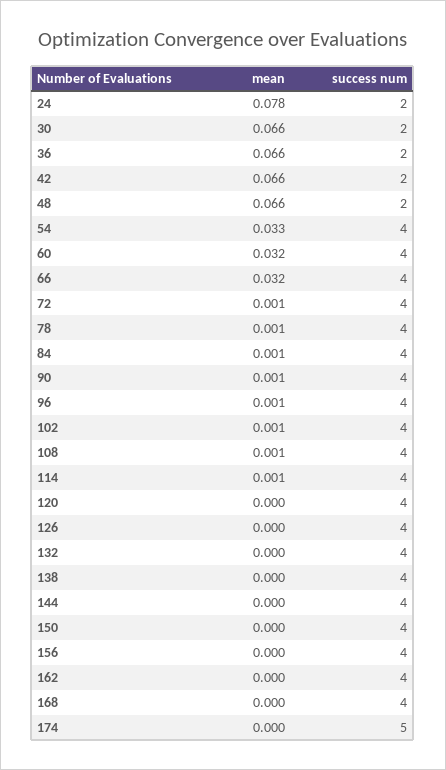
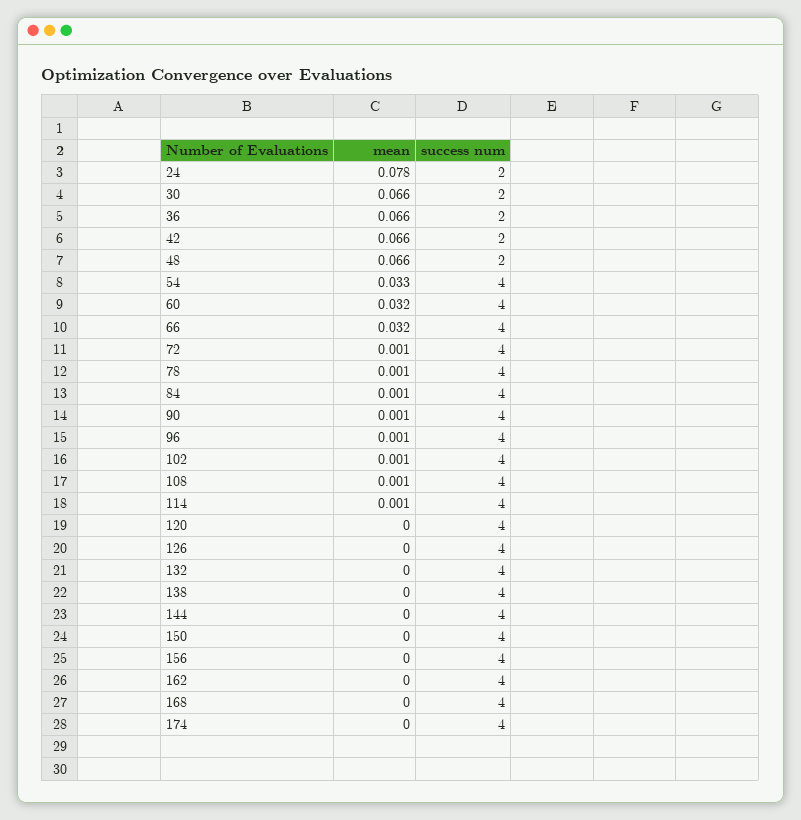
success num, 174: 5 -> 4

